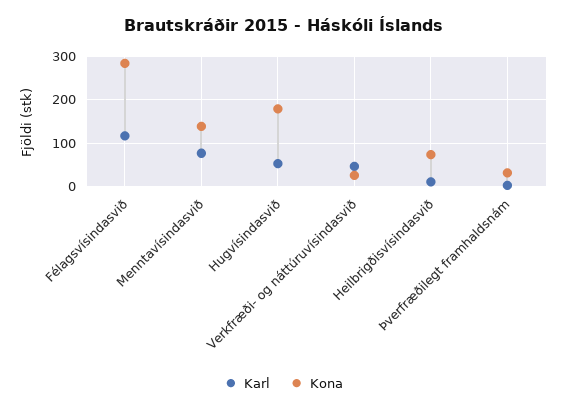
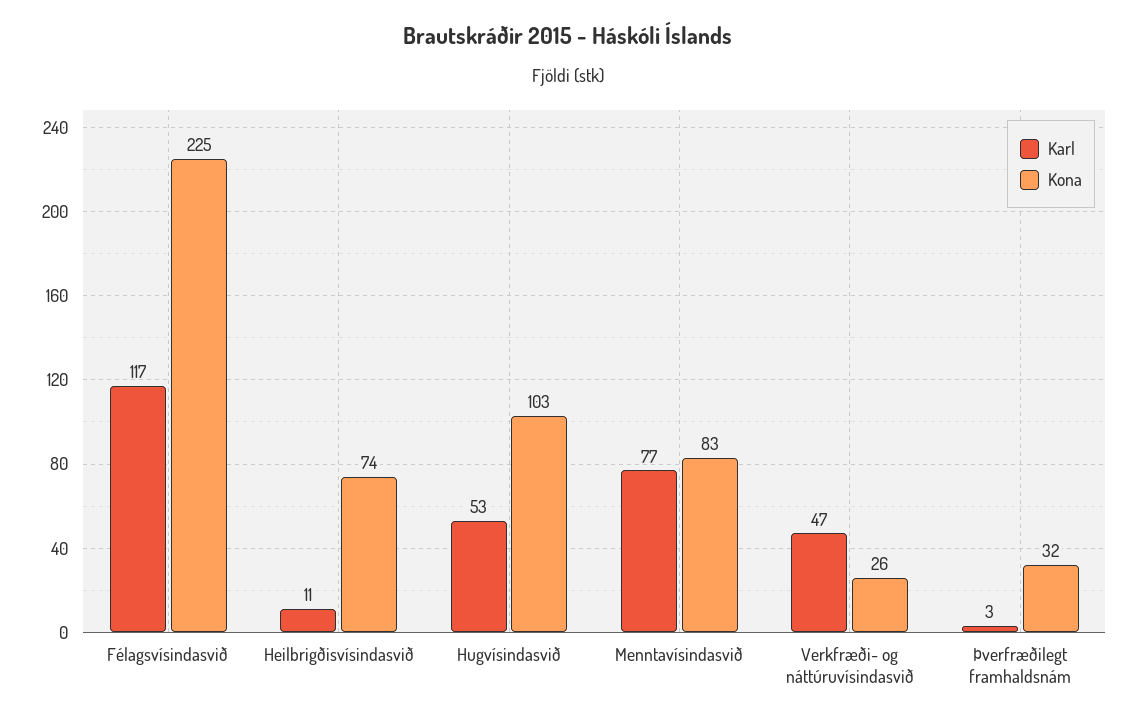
Kona, Félagsvísindasvið: 280 -> 225
Kona, Menntavísindasvið: 140 -> 83
Kona, Hugvísindasvið: 180 -> 103

